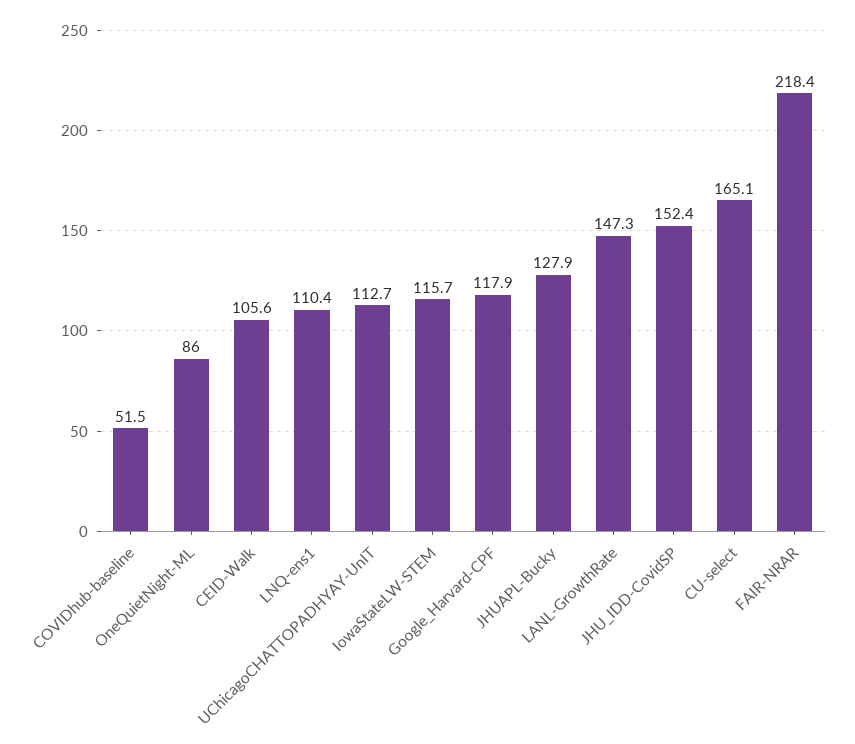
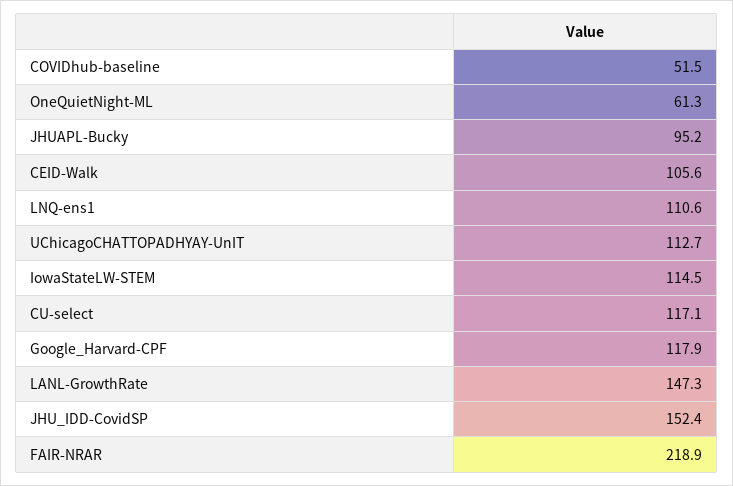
OneQuietNight-ML: 86 -> 61.3
LNQ-ens1: 110.4 -> 110.6
IowaStateLW-STEM: 115.7 -> 114.5
JHUAPL-Bucky: 127.9 -> 95.2
CU-select: 165.1 -> 117.1
FAIR-NRAR: 218.4 -> 218.9

